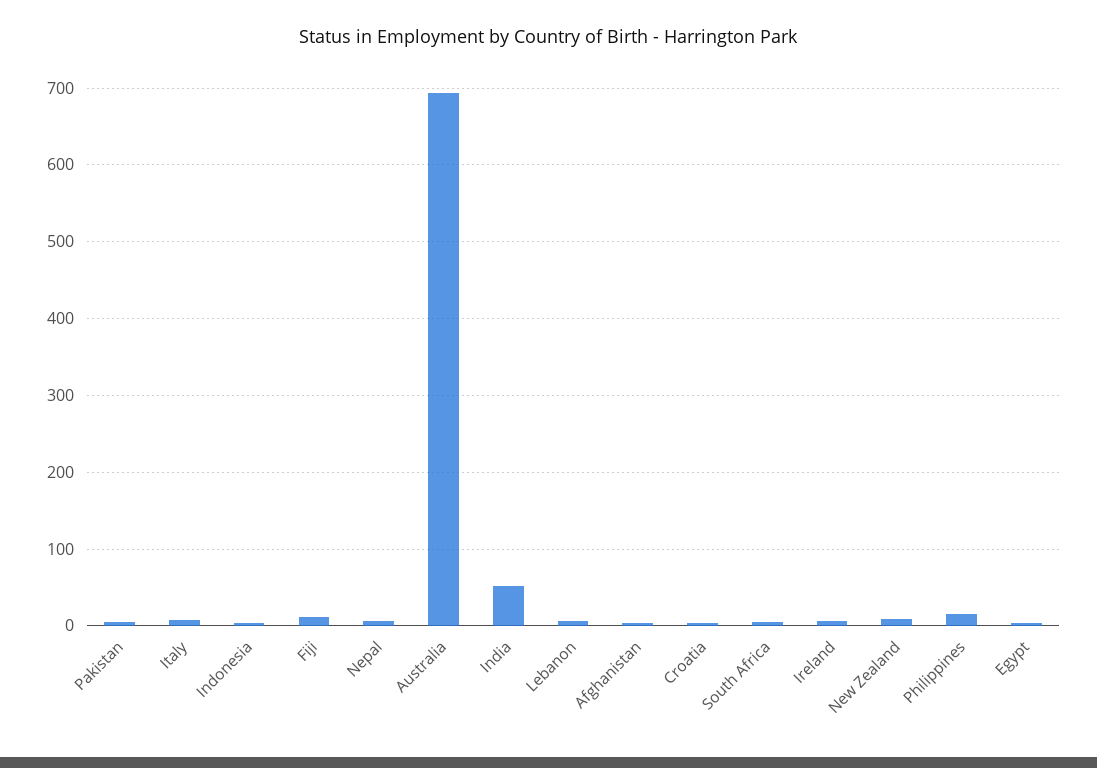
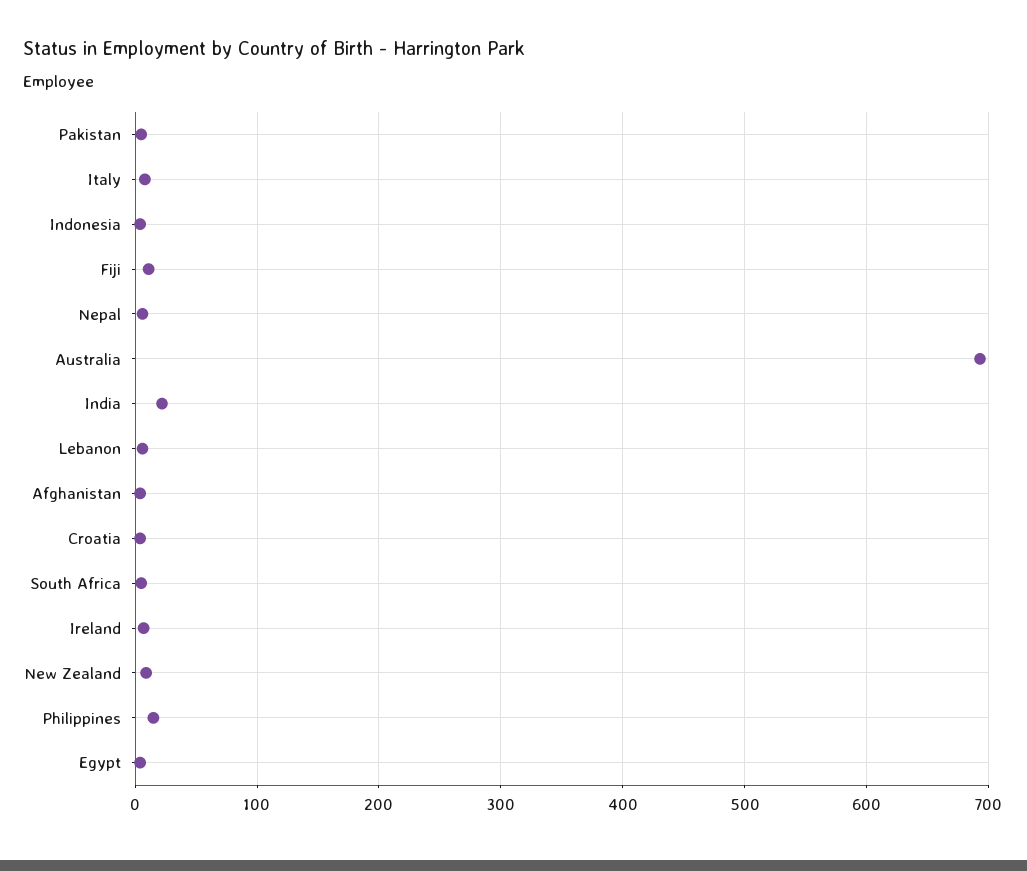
India: 50 -> 20

